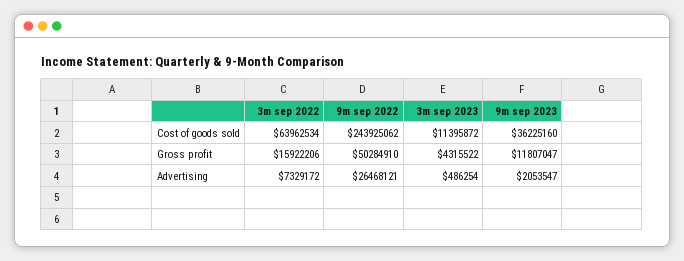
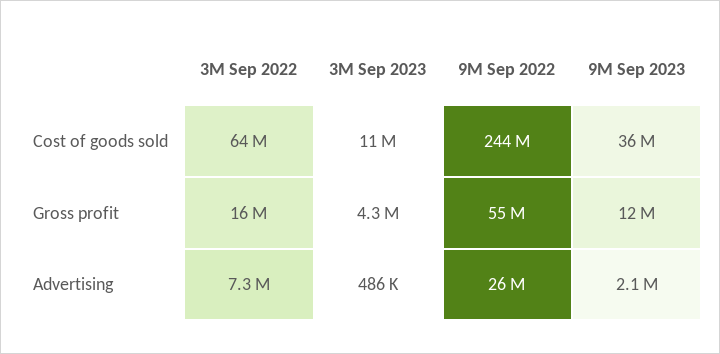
9m sep 2022, Gross profit: 50284910 -> 55000000

